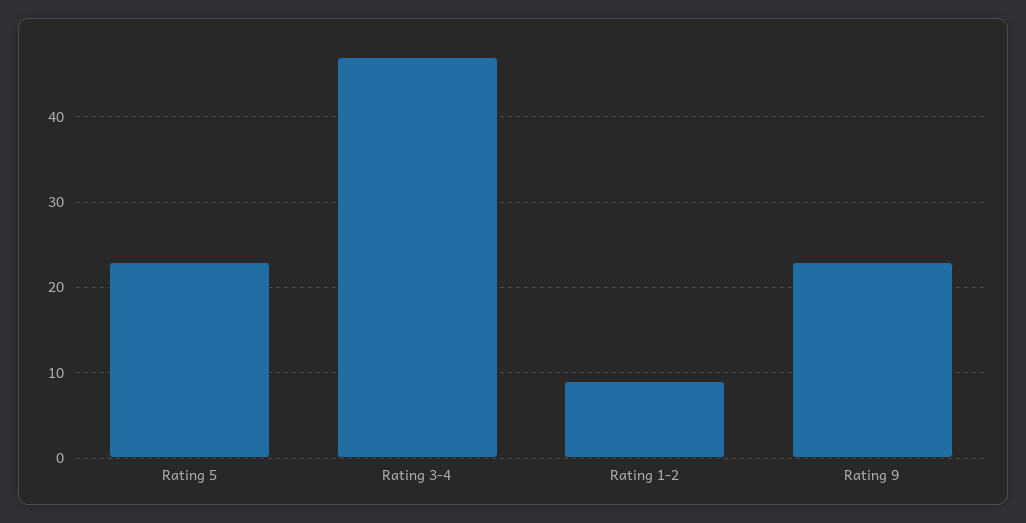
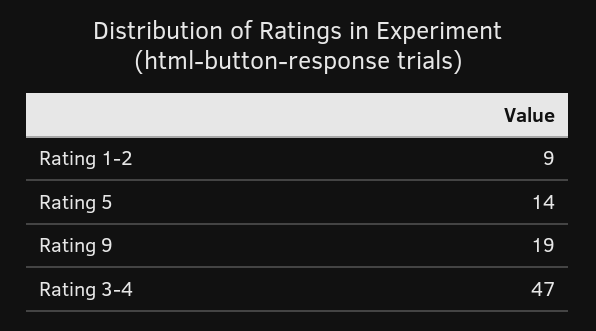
Rating 5: 23 -> 14
Rating 9: 23 -> 19

